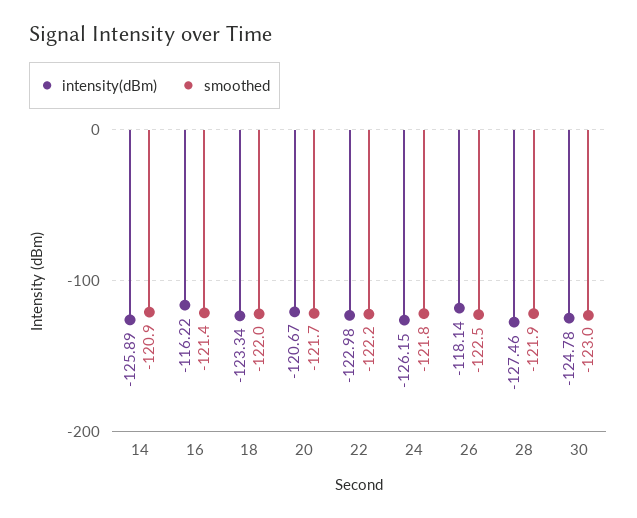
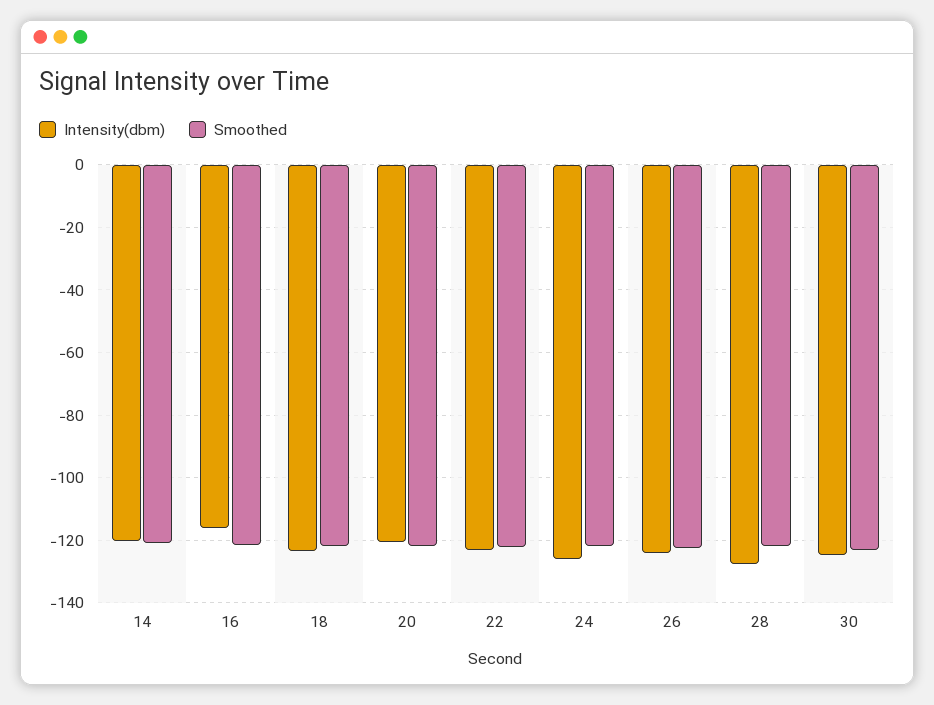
intensity(dBm), 14: -125.89 -> -120
intensity(dBm), 26: -118.14 -> -124

